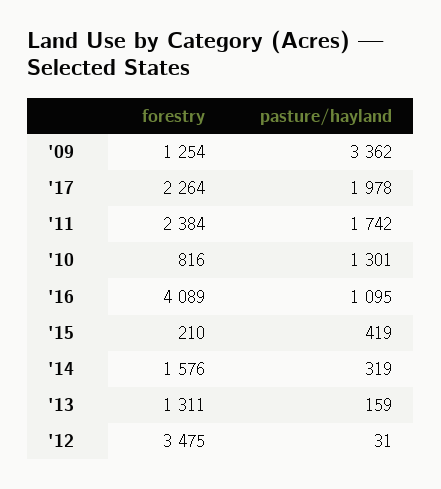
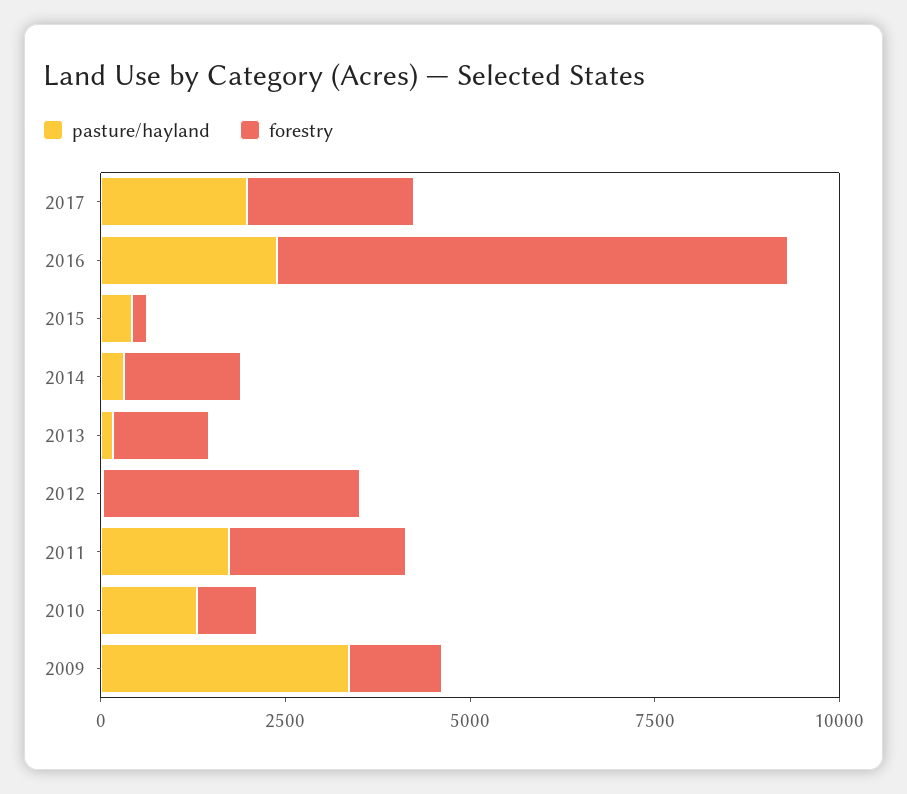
forestry, '16: 4089 -> 7000
pasture/hayland, '16: 1095 -> 2500

